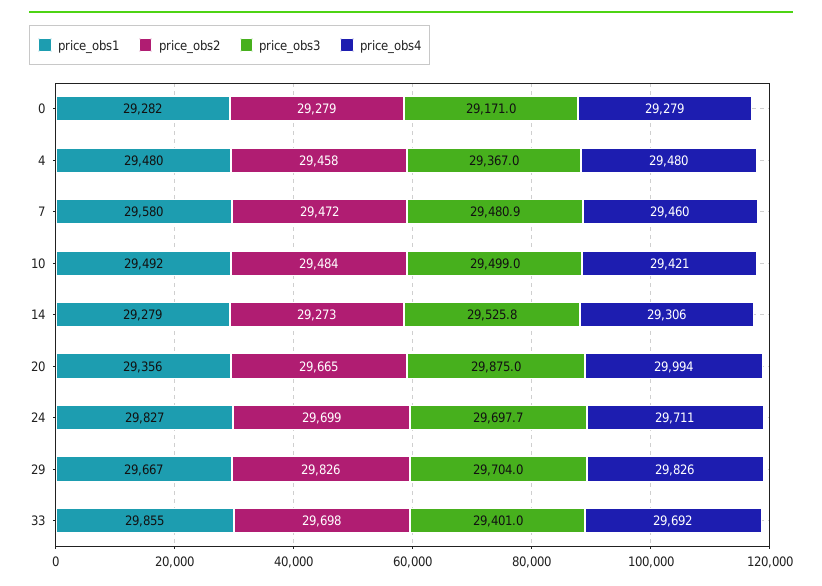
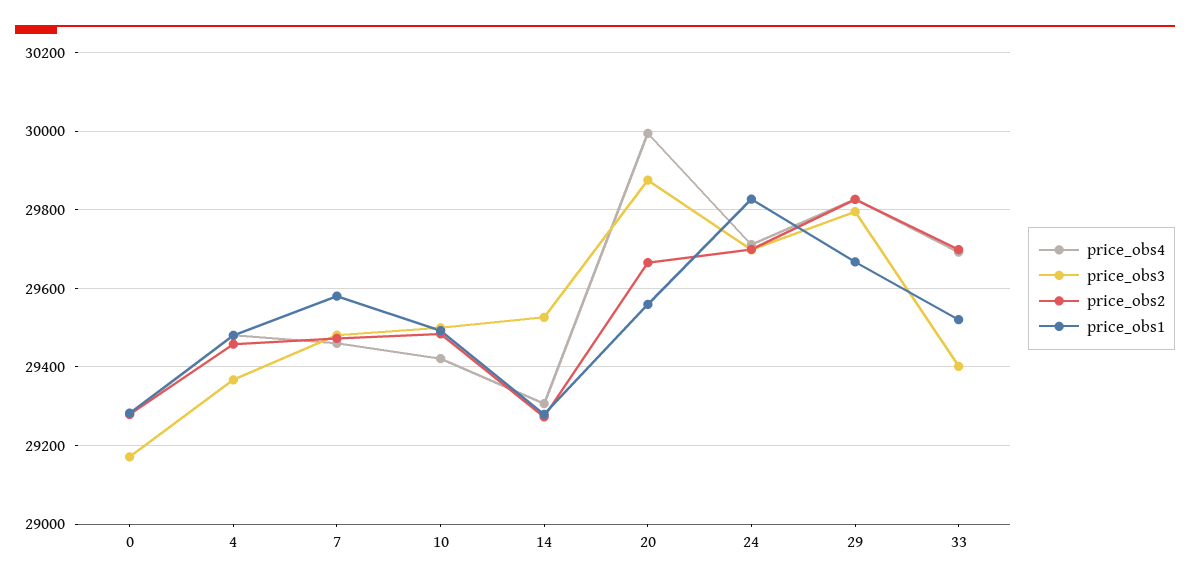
price_obs1, 20: 29356 -> 29560
price_obs3, 29: 29704 -> 29800
price_obs1, 33: 29855 -> 29520

